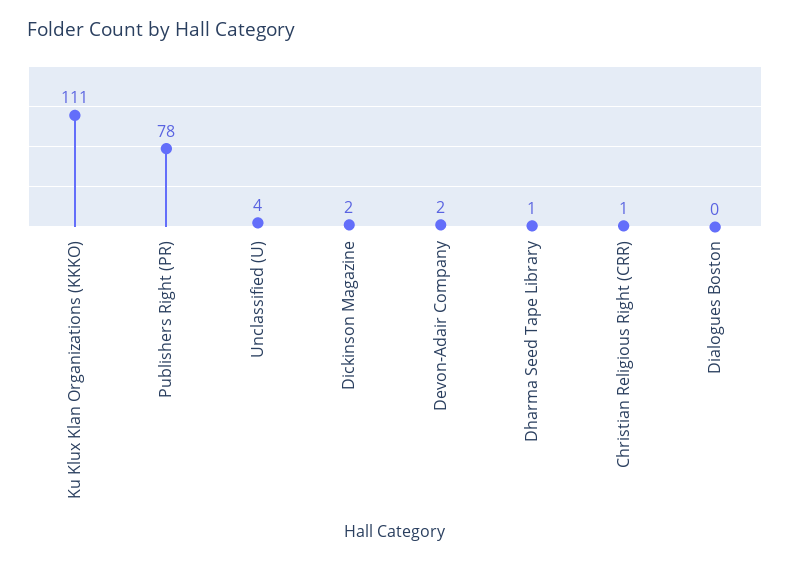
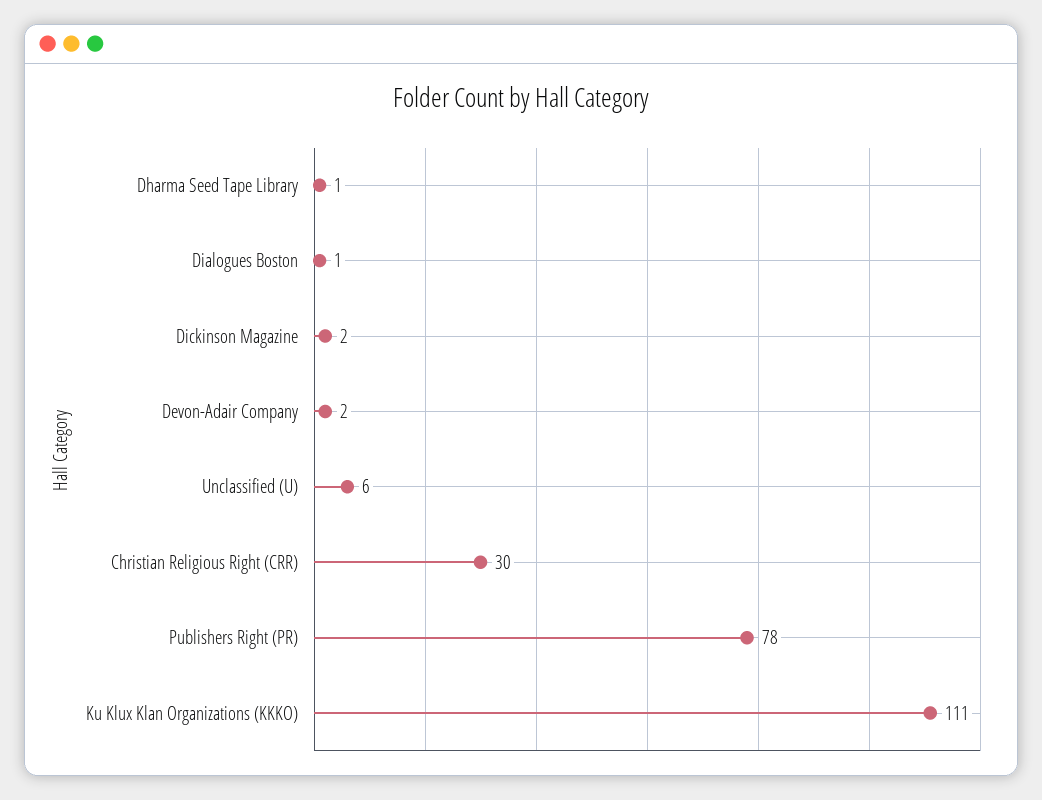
Unclassified (U): 4 -> 6
Christian Religious Right (CRR): 1 -> 30
Dialogues Boston: 0 -> 1

